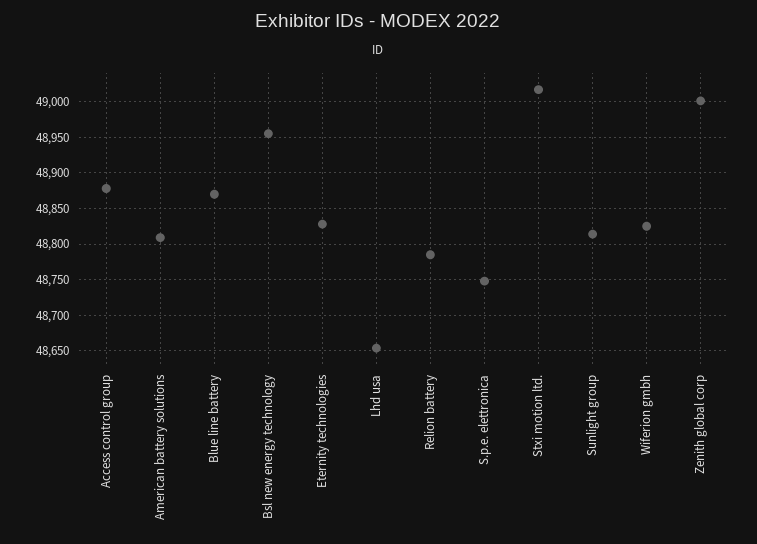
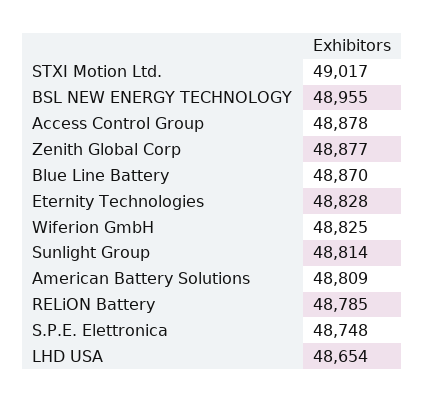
Zenith global corp: 49000 -> 48877

